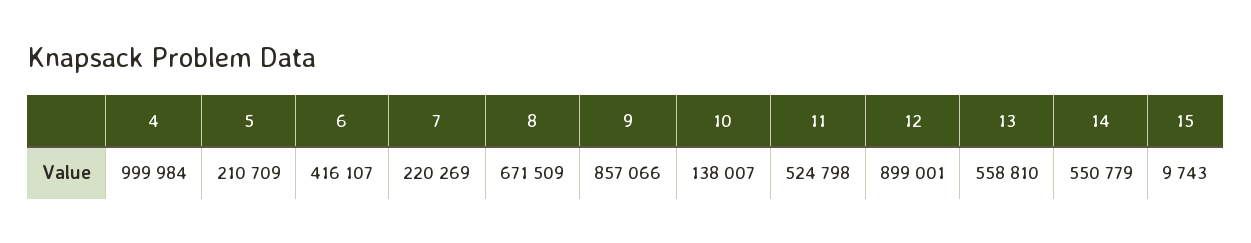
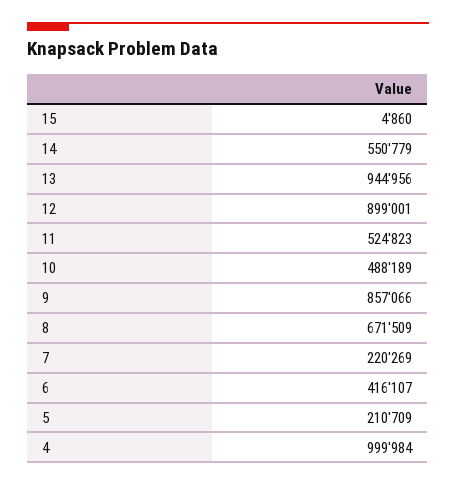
10: 138007 -> 488189
11: 524798 -> 524823
13: 558810 -> 944956
15: 9743 -> 4860

